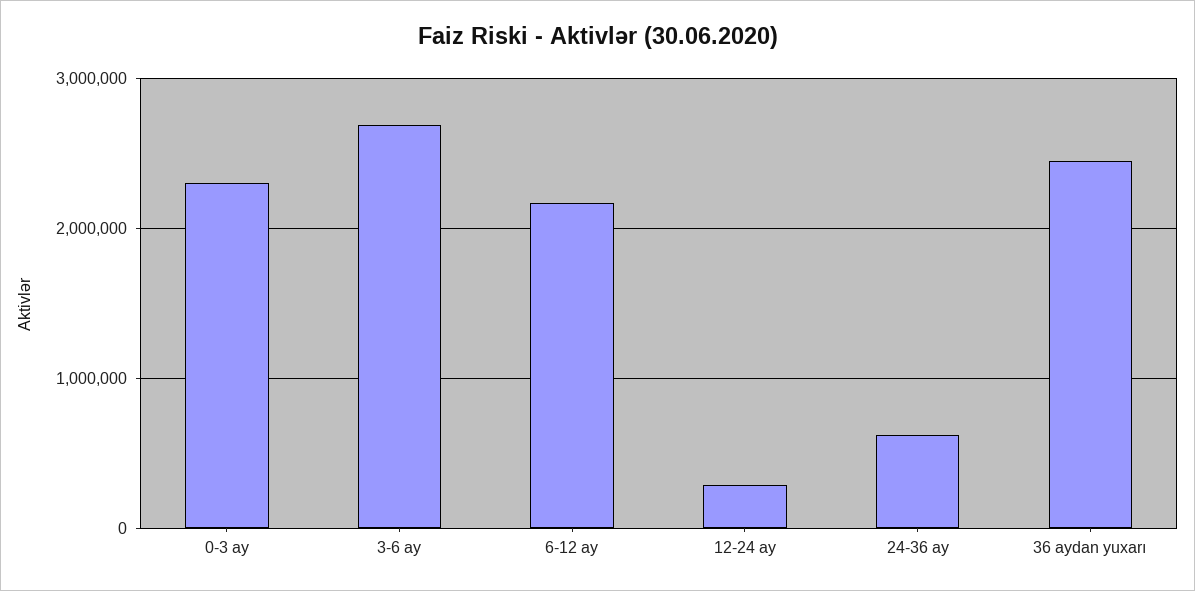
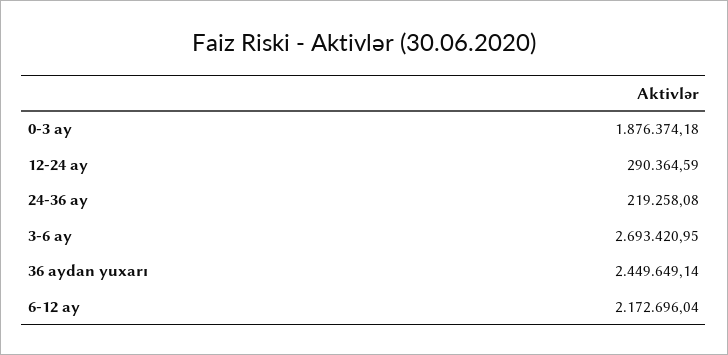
0-3 ay: 2300000 -> 1876374.18
24-36 ay: 600000 -> 219258.08

